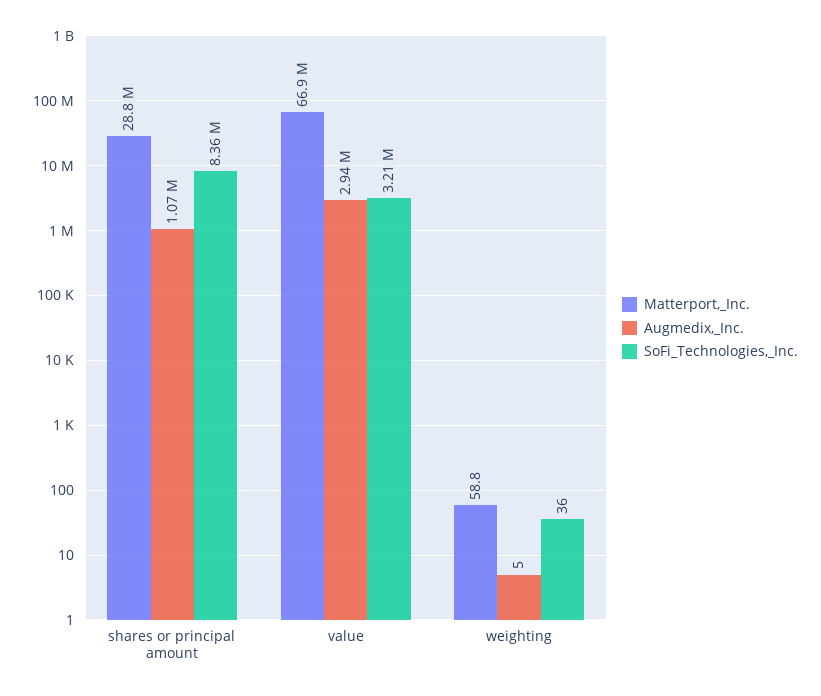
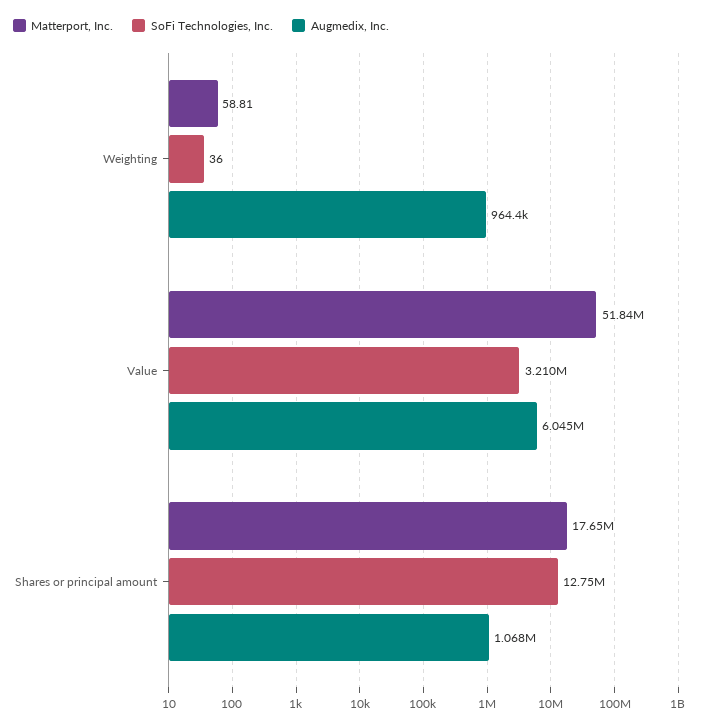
Matterport,_Inc., shares or principal amount: 28800000 -> 17650000
SoFi_Technologies,_Inc., shares or principal amount: 8360000 -> 12750000
Matterport,_Inc., value: 66900000 -> 51840000
Augmedix,_Inc., value: 2940000 -> 6045000
Augmedix,_Inc., weighting: 5 -> 964400

